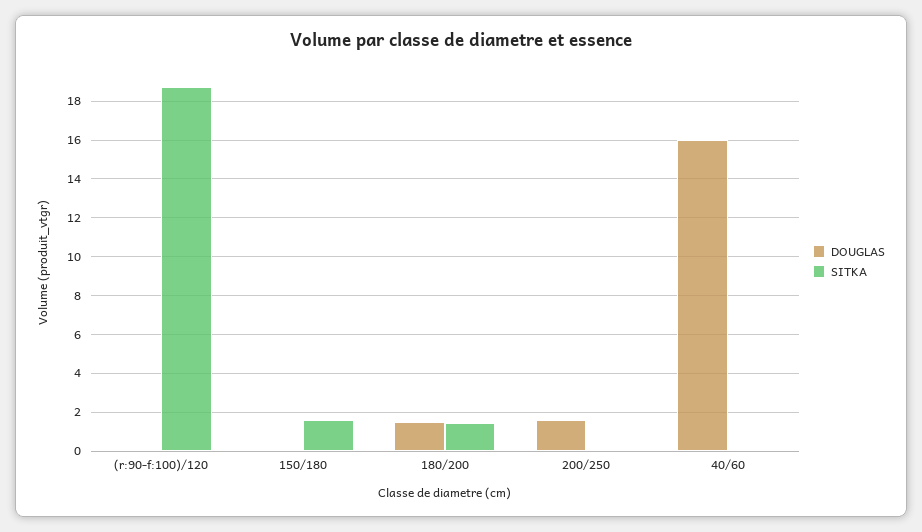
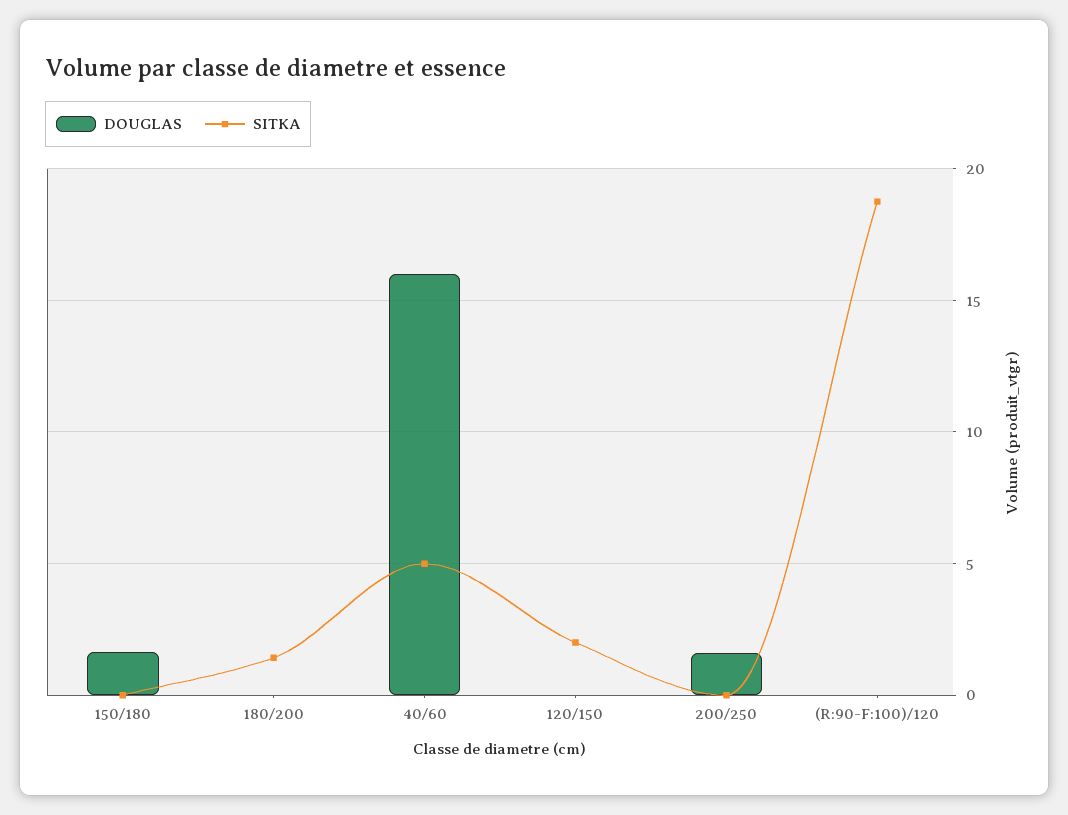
DOUGLAS, 150/180: 0 -> 1.5
SITKA, 150/180: 1.5 -> 0
DOUGLAS, 180/200: 1.5 -> 0
SITKA, 40/60: 0 -> 5
DOUGLAS, 120/150: none -> 0
SITKA, 120/150: none -> 2

